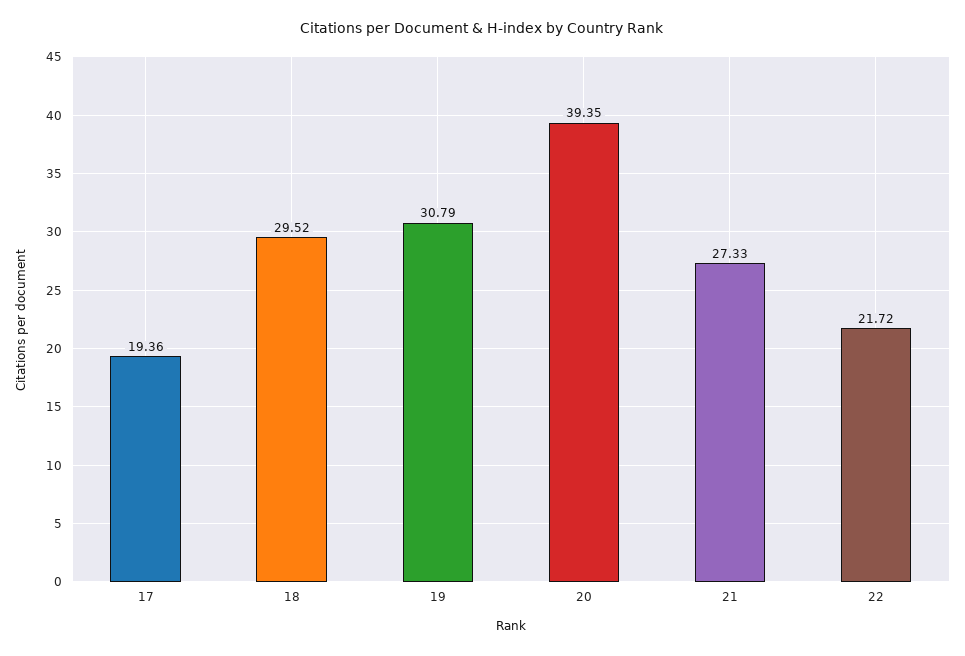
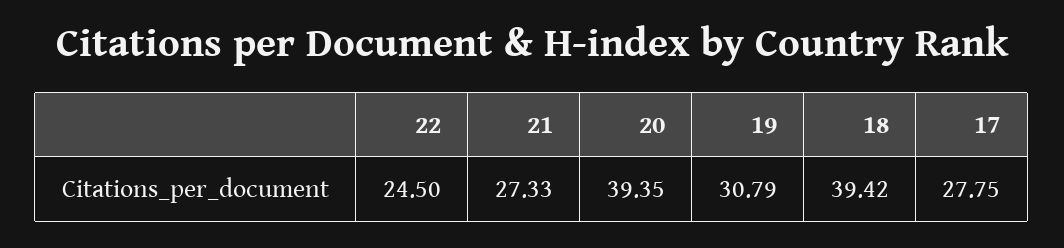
17: 19.36 -> 27.75
18: 29.52 -> 39.42
22: 21.72 -> 24.5

